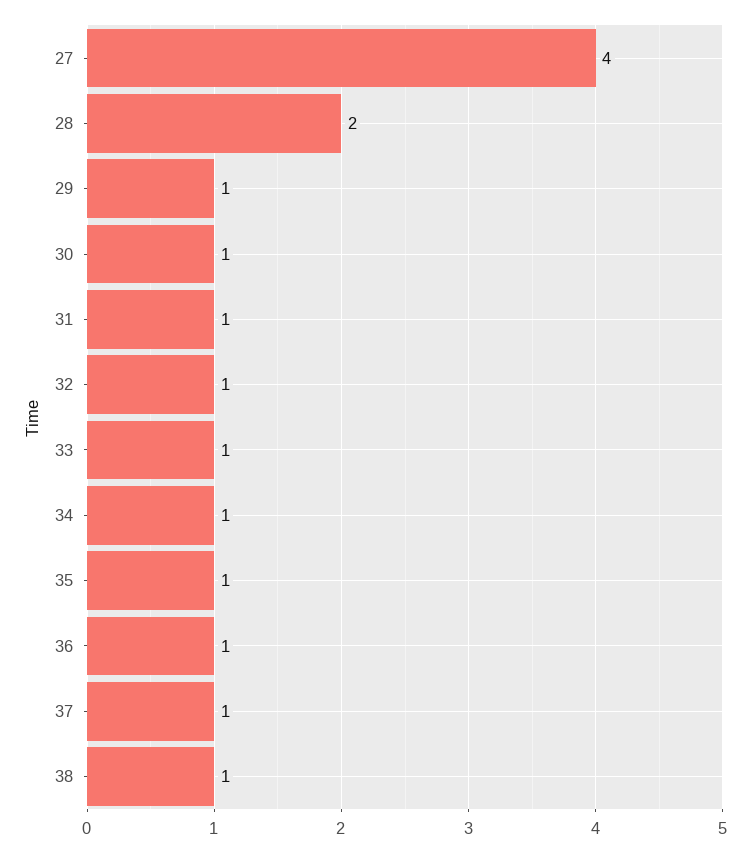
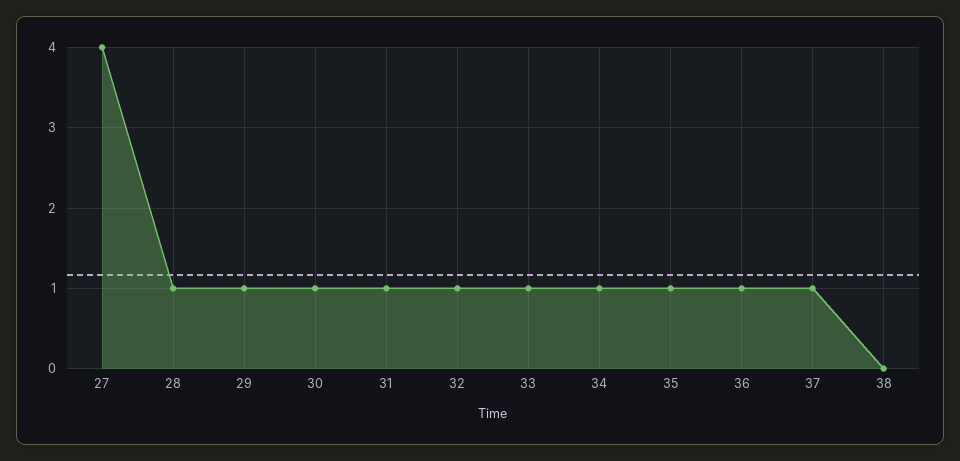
28: 2 -> 1
38: 1 -> 0

